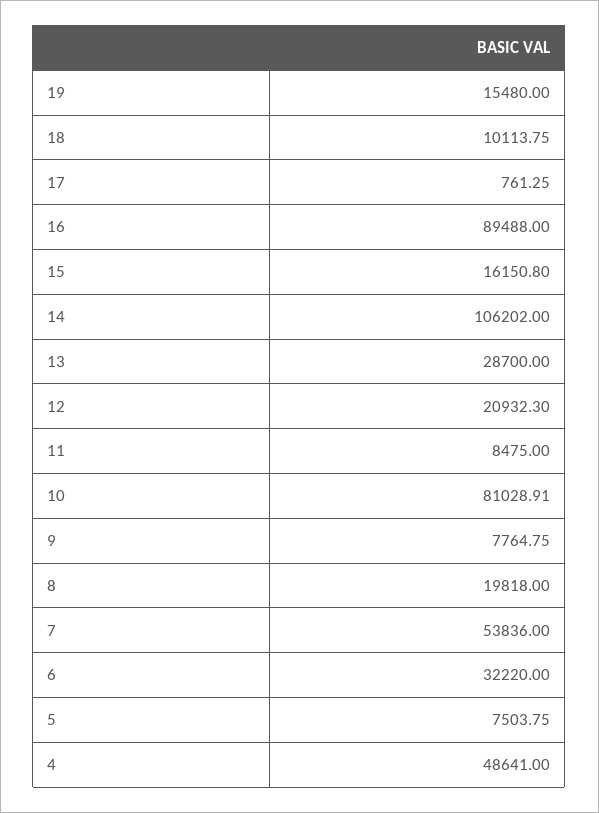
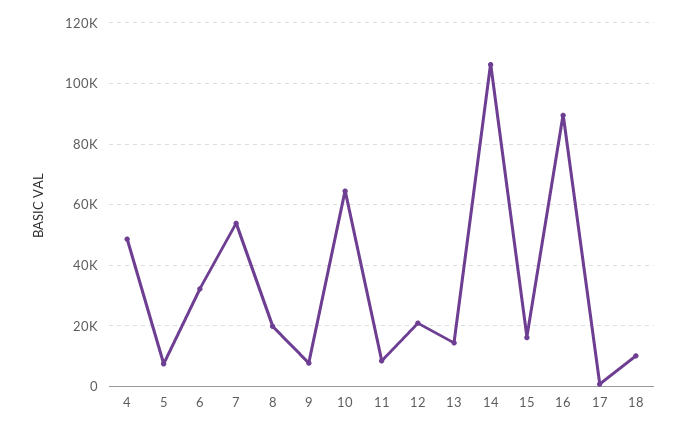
19: 15480 -> none
13: 28700 -> 14000
10: 81028.91 -> 64000

